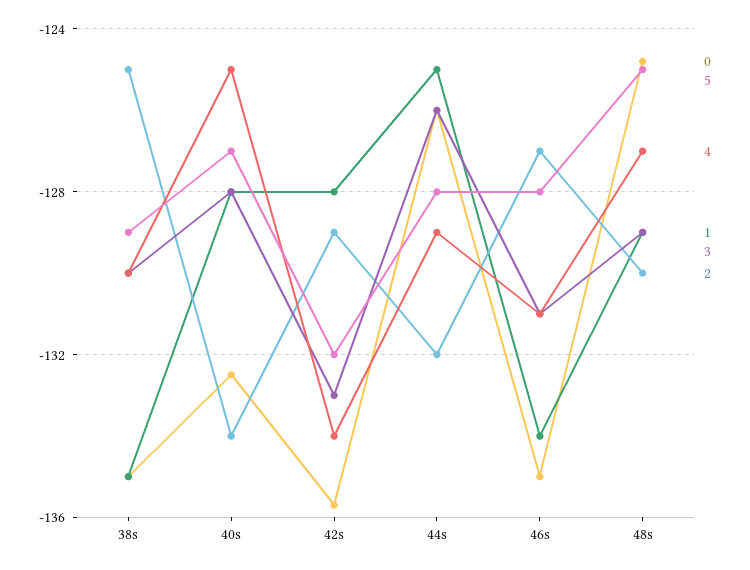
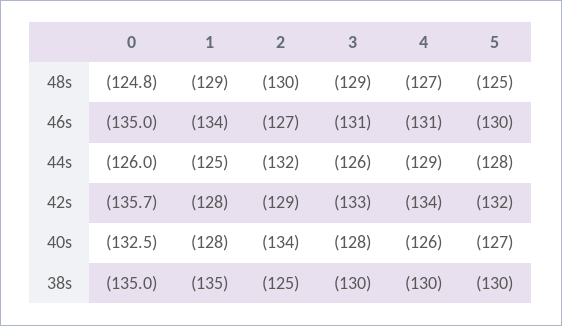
5, 38s: -129 -> -130
4, 40s: -125 -> -126
5, 46s: -128 -> -130

